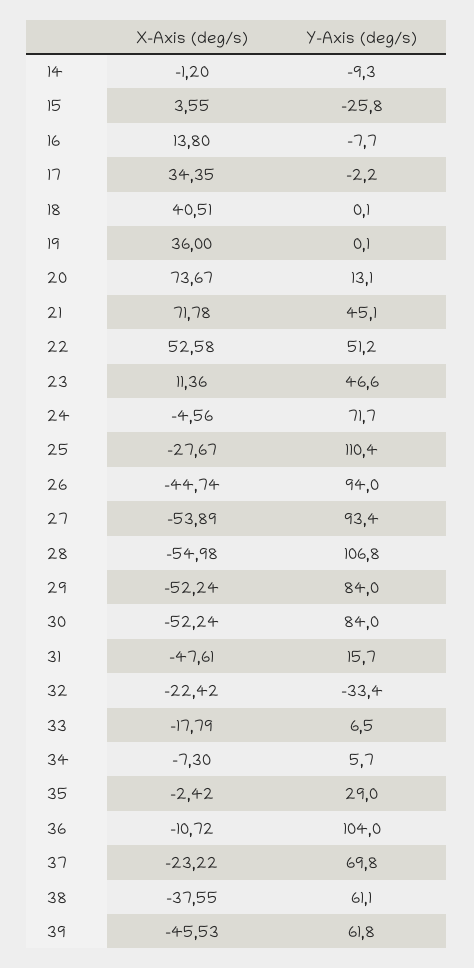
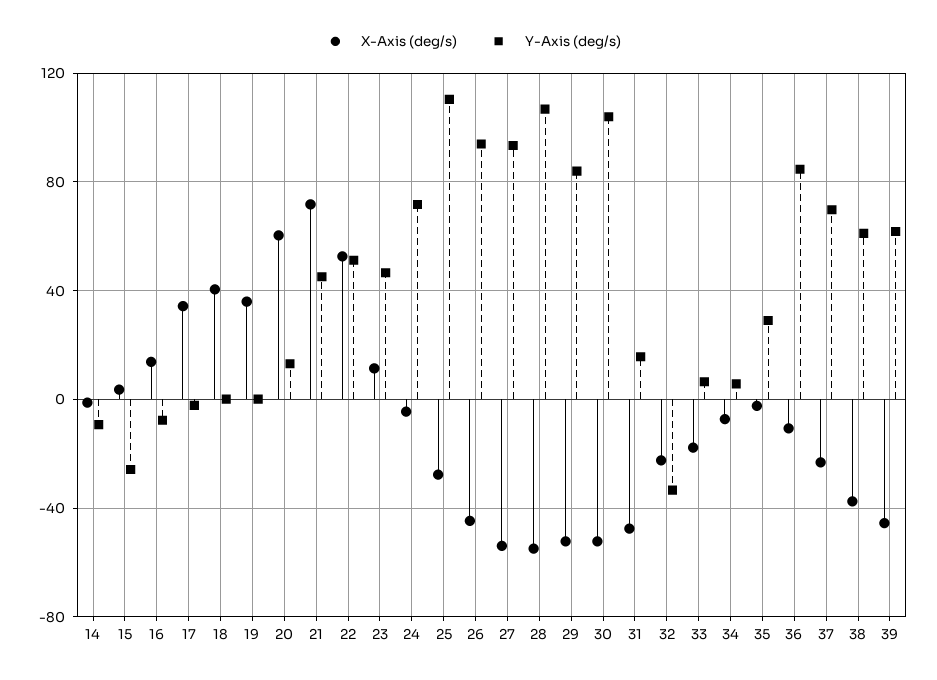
X-Axis (deg/s), 20: 73.67 -> 60
Y-Axis (deg/s), 30: 84 -> 105
Y-Axis (deg/s), 36: 104 -> 85

